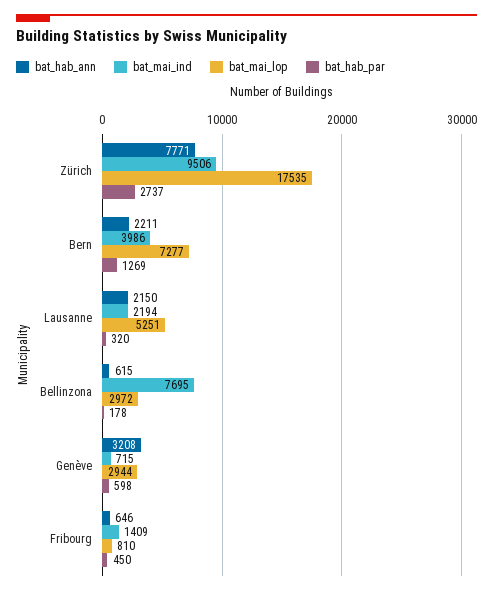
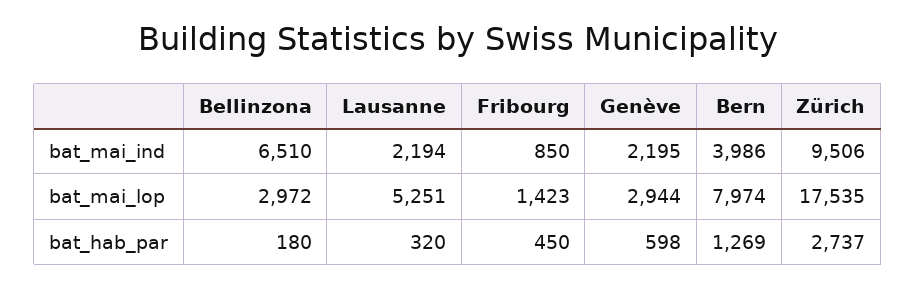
bat_hab_ann, Zürich: 7771 -> none
bat_hab_ann, Bern: 2211 -> none
bat_mai_lop, Bern: 7277 -> 7974
bat_hab_ann, Lausanne: 2150 -> none
bat_hab_ann, Bellinzona: 615 -> none
bat_mai_ind, Bellinzona: 7695 -> 6510
bat_hab_par, Bellinzona: 178 -> 180
bat_hab_ann, Genève: 3208 -> none
bat_mai_ind, Genève: 715 -> 2195
bat_hab_ann, Fribourg: 646 -> none
bat_mai_ind, Fribourg: 1409 -> 850
bat_mai_lop, Fribourg: 810 -> 1423

